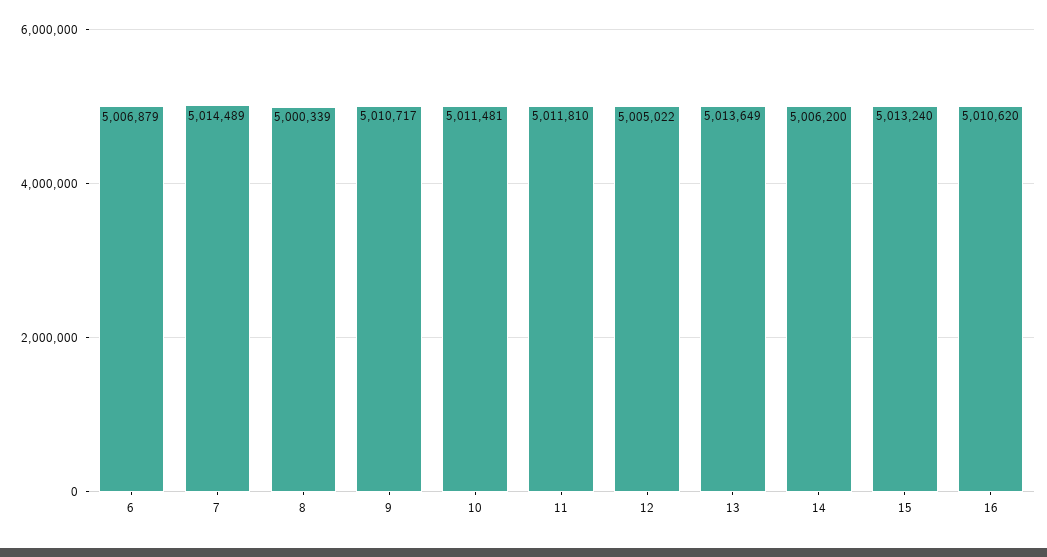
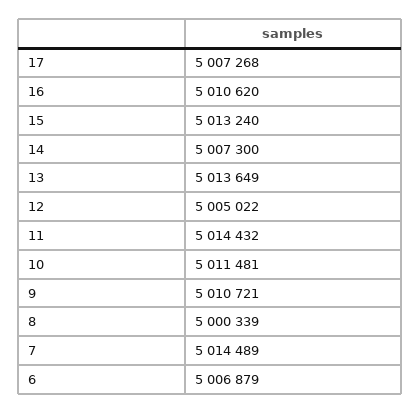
9: 5010717 -> 5010721
11: 5011810 -> 5014432
14: 5006200 -> 5007300
17: none -> 5007268

